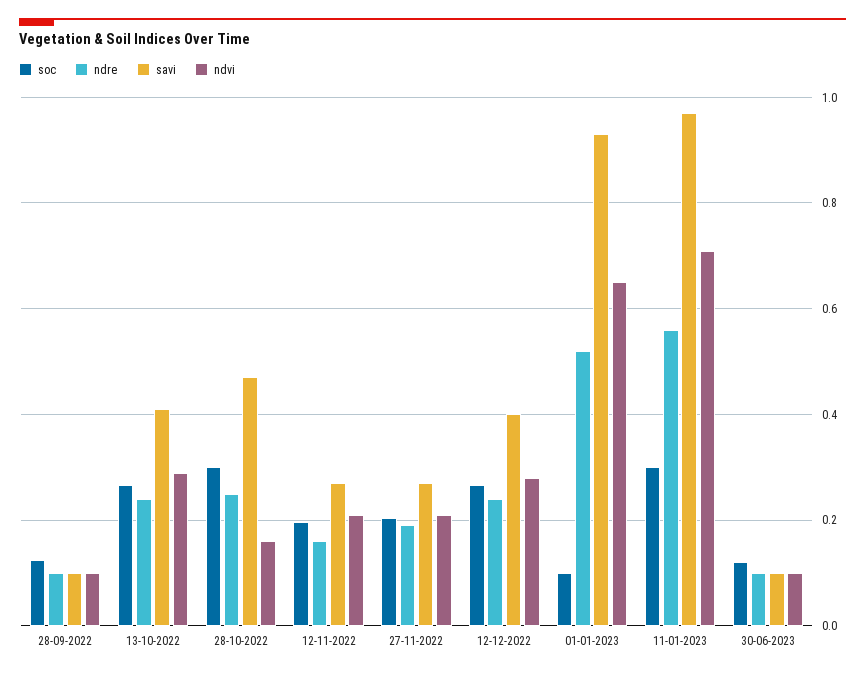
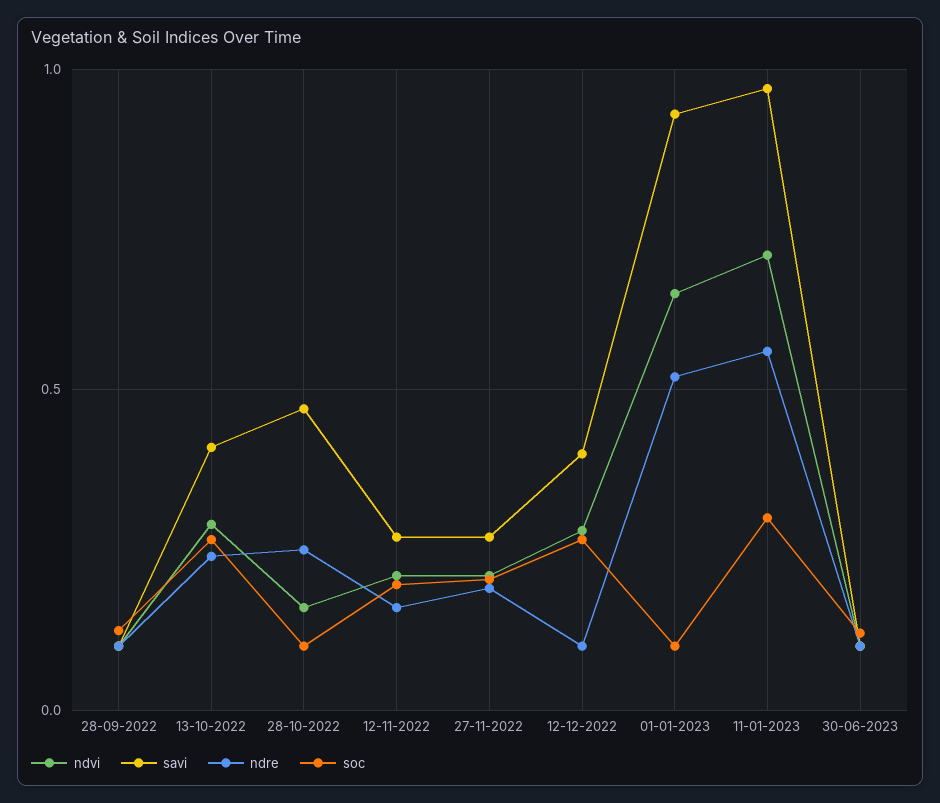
soc, 28-10-2022: 0.3 -> 0.1
ndre, 12-12-2022: 0.24 -> 0.1

